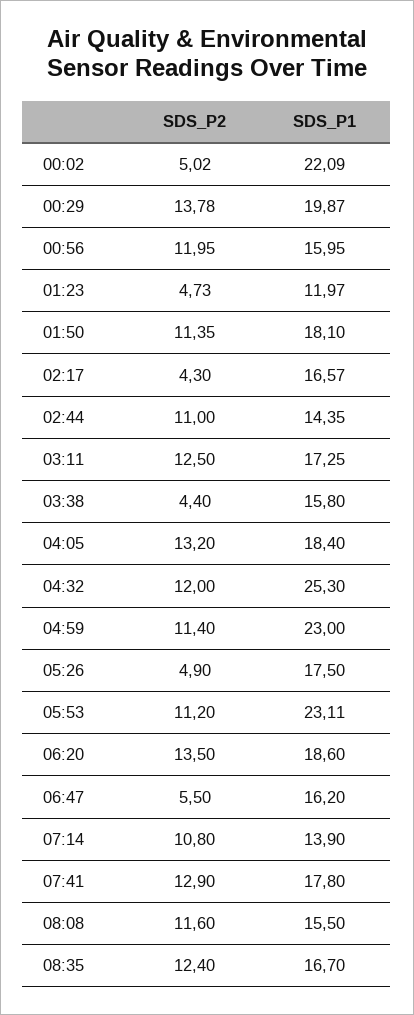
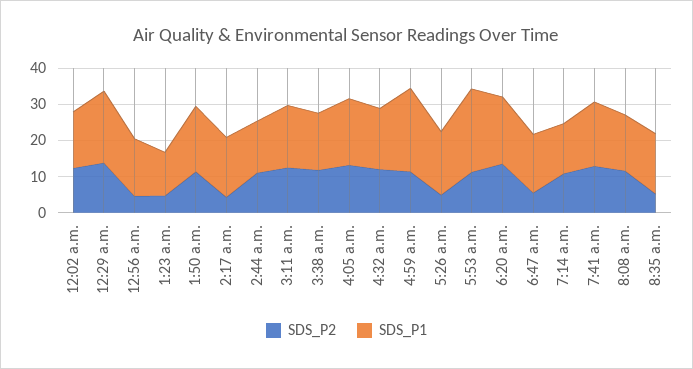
SDS_P2, 00:02: 5.02 -> 12.5
SDS_P1, 00:02: 22.09 -> 15
SDS_P2, 00:56: 11.95 -> 5
SDS_P2, 03:38: 4.4 -> 12.5
SDS_P1, 04:32: 25.3 -> 17.5
SDS_P2, 08:35: 12.4 -> 5

